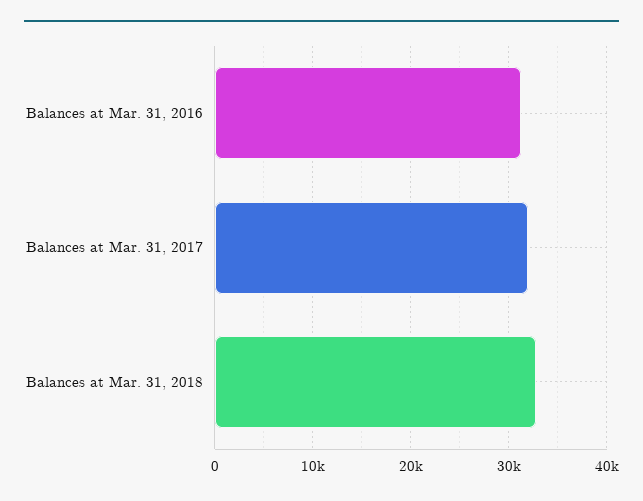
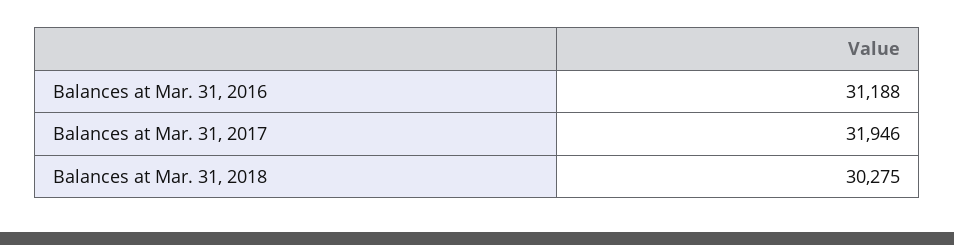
Balances at Mar. 31, 2018: 33000 -> 30275

